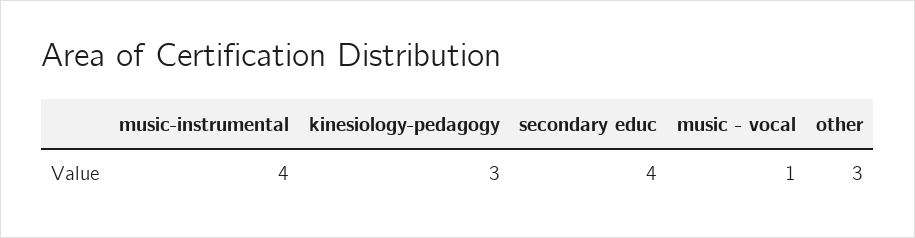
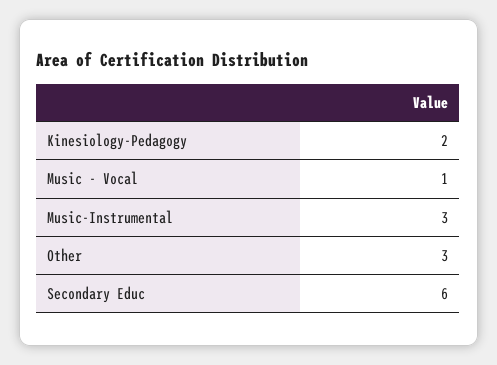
music-instrumental: 4 -> 3
kinesiology-pedagogy: 3 -> 2
secondary educ: 4 -> 6

